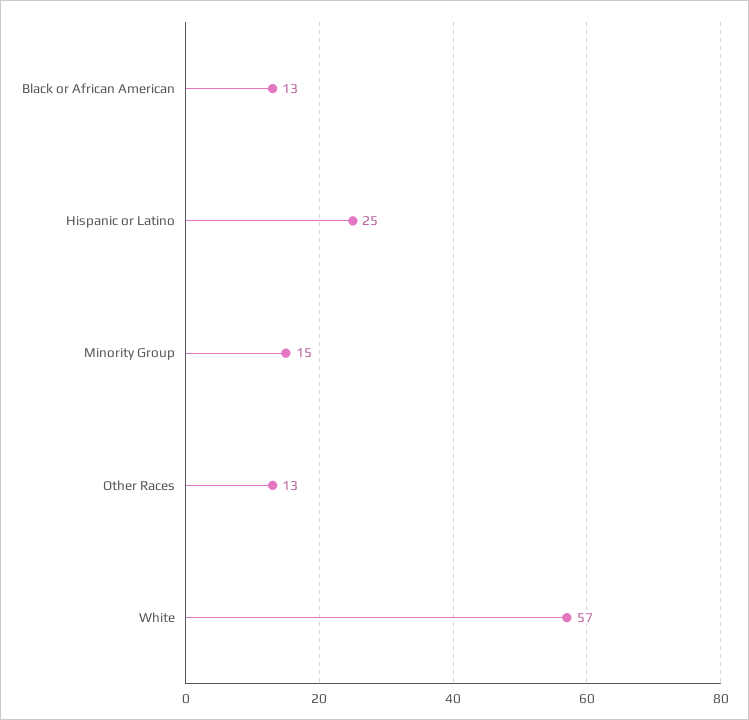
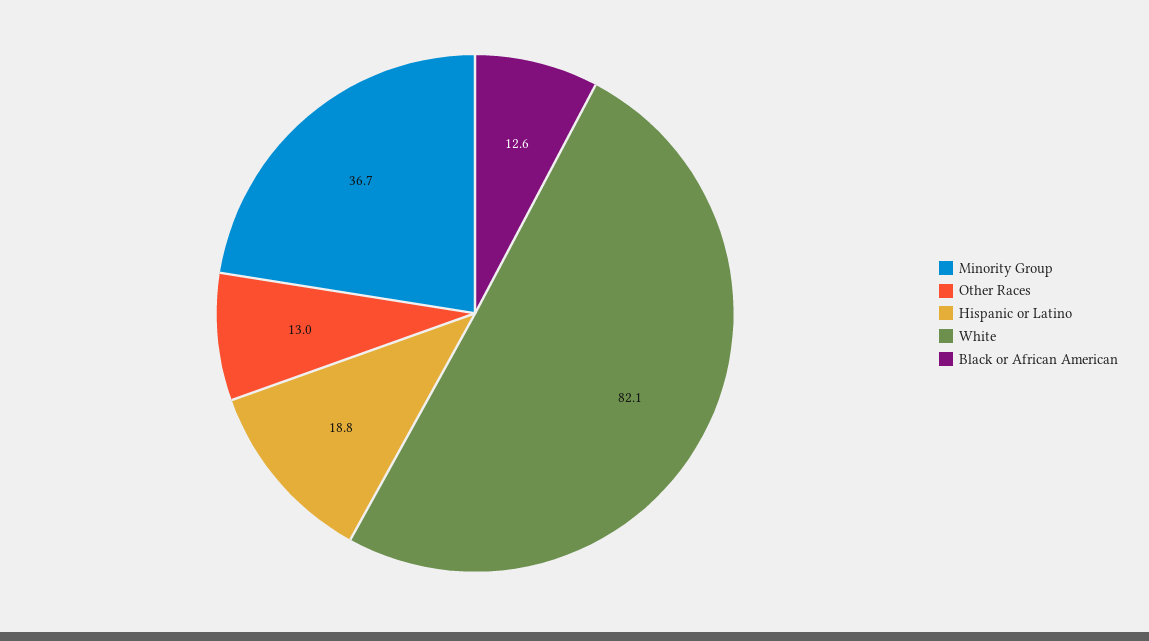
Hispanic or Latino: 25 -> 18.8
Minority Group: 15 -> 36.7
White: 57 -> 82.1

